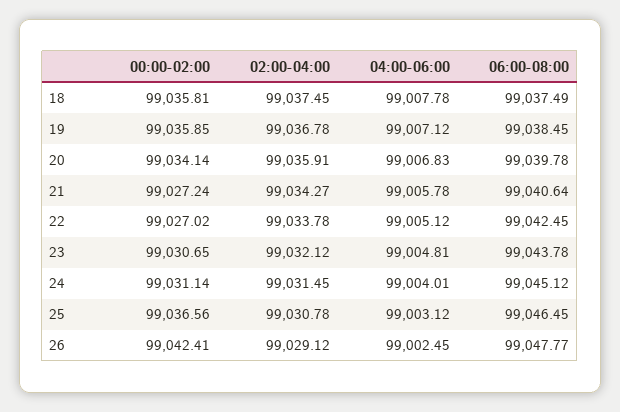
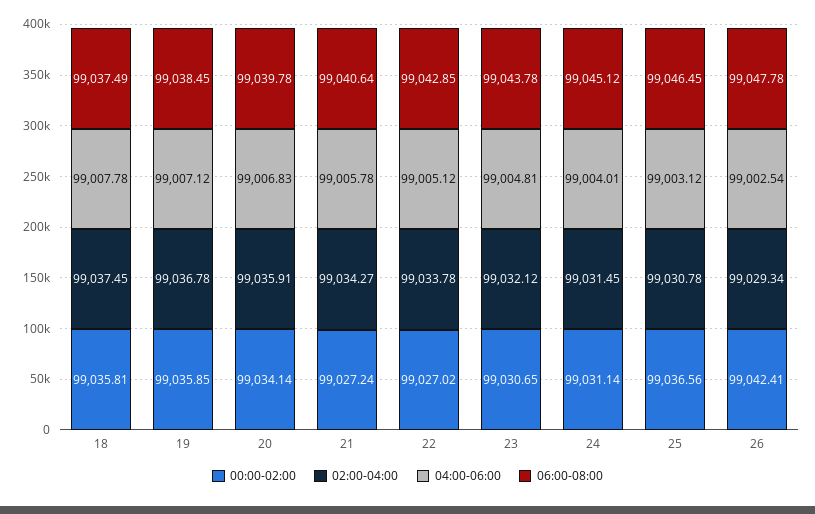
06:00-08:00, 22: 99042.45 -> 99042.85
02:00-04:00, 26: 99029.12 -> 99029.34
04:00-06:00, 26: 99002.45 -> 99002.54
06:00-08:00, 26: 99047.77 -> 99047.78

